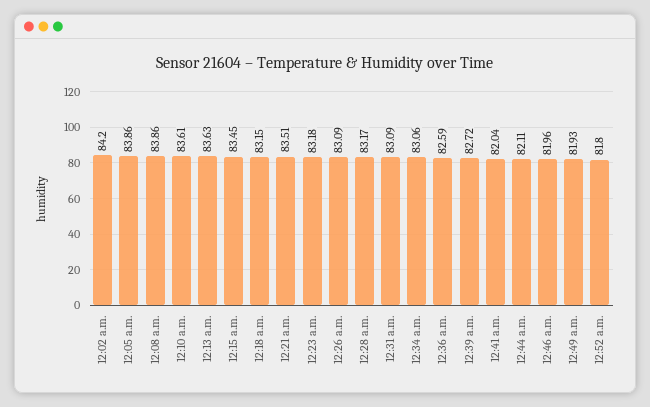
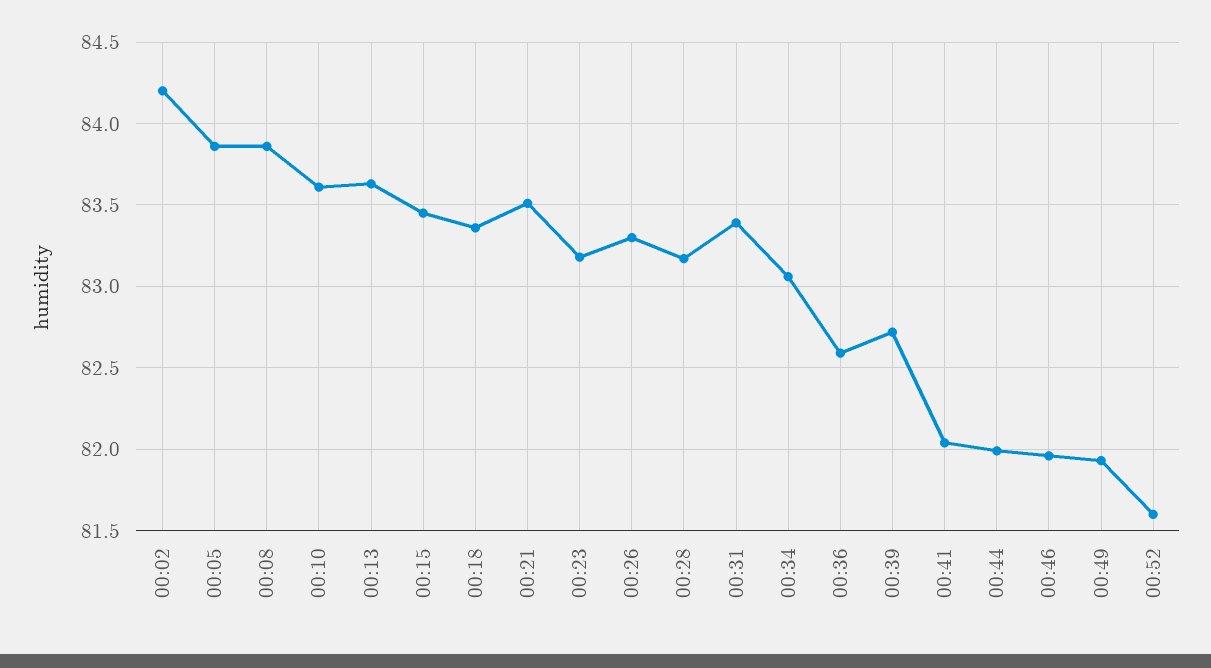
12:18 a.m.: 83.15 -> 83.35
12:26 a.m.: 83.09 -> 83.3
12:31 a.m.: 83.09 -> 83.4
12:44 a.m.: 82.11 -> 82
12:52 a.m.: 81.8 -> 81.6

